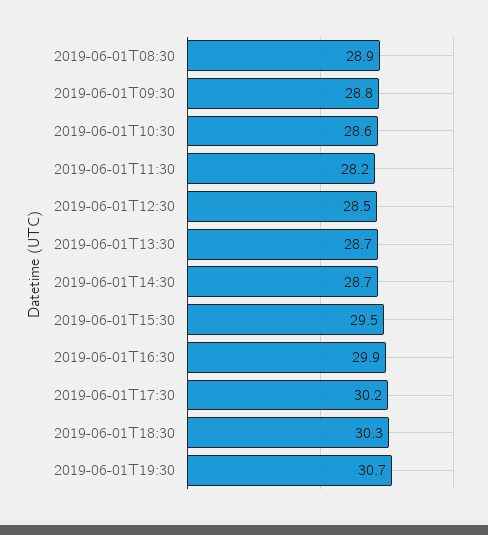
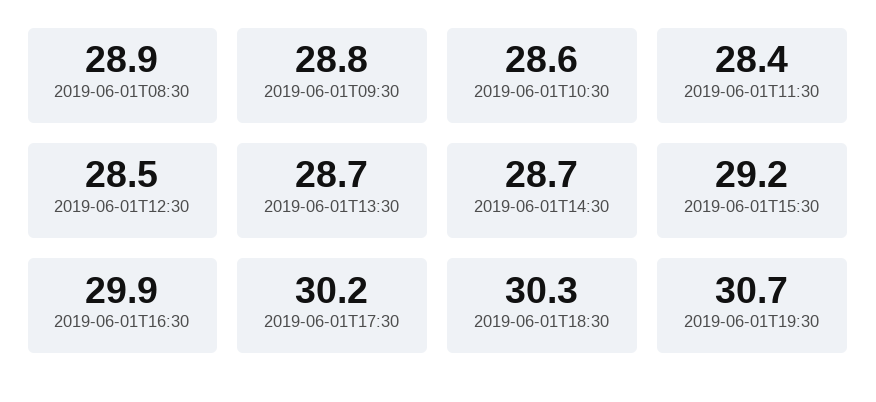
2019-06-01T11:30: 28.2 -> 28.4
2019-06-01T15:30: 29.5 -> 29.2

